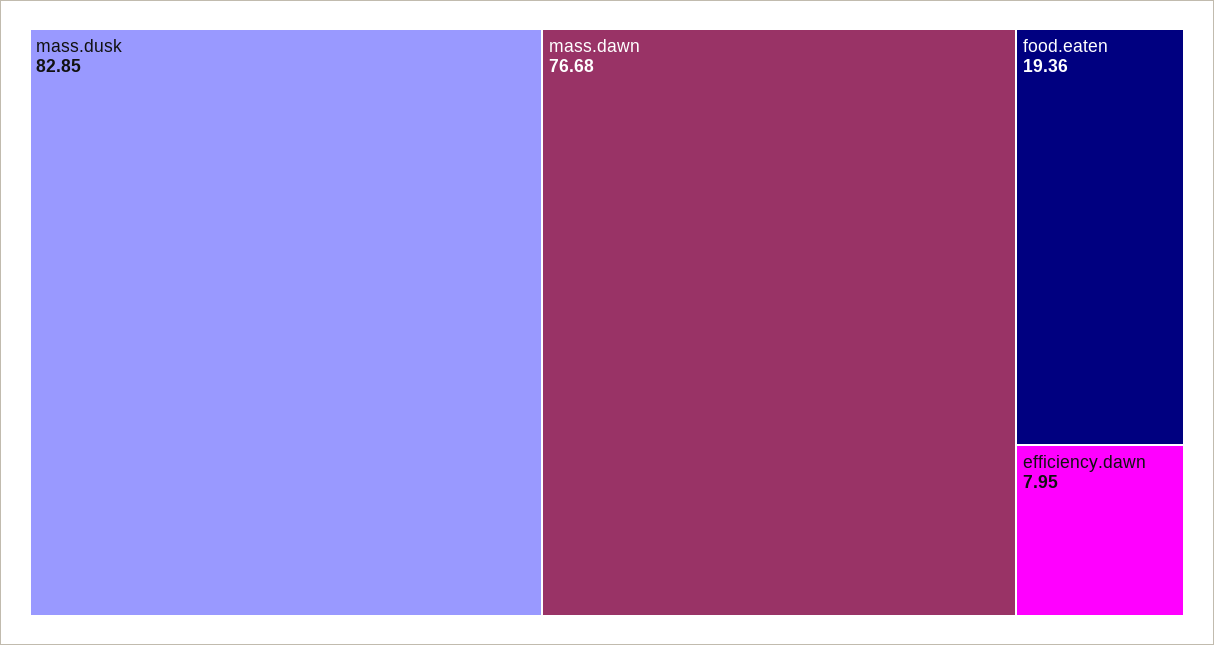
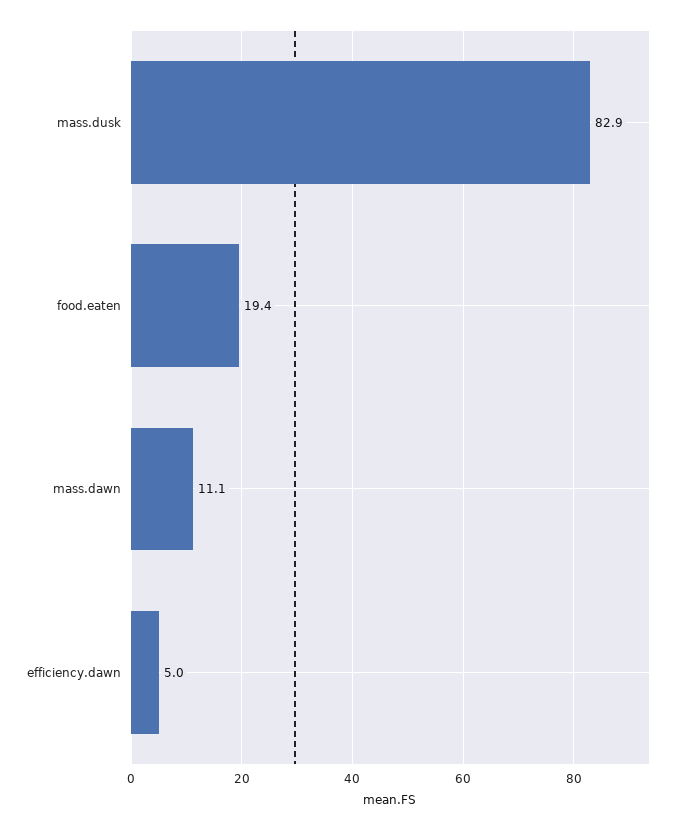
mass.dawn: 76.68 -> 11.1
efficiency.dawn: 7.95 -> 5

